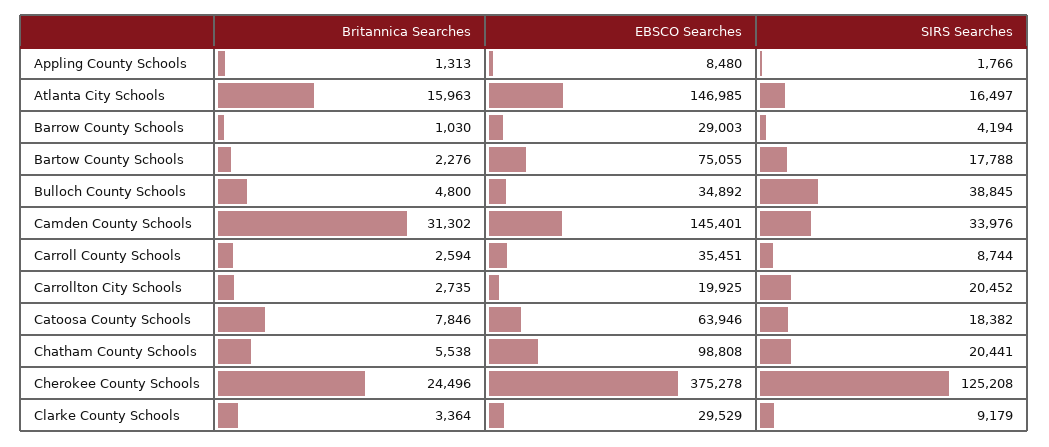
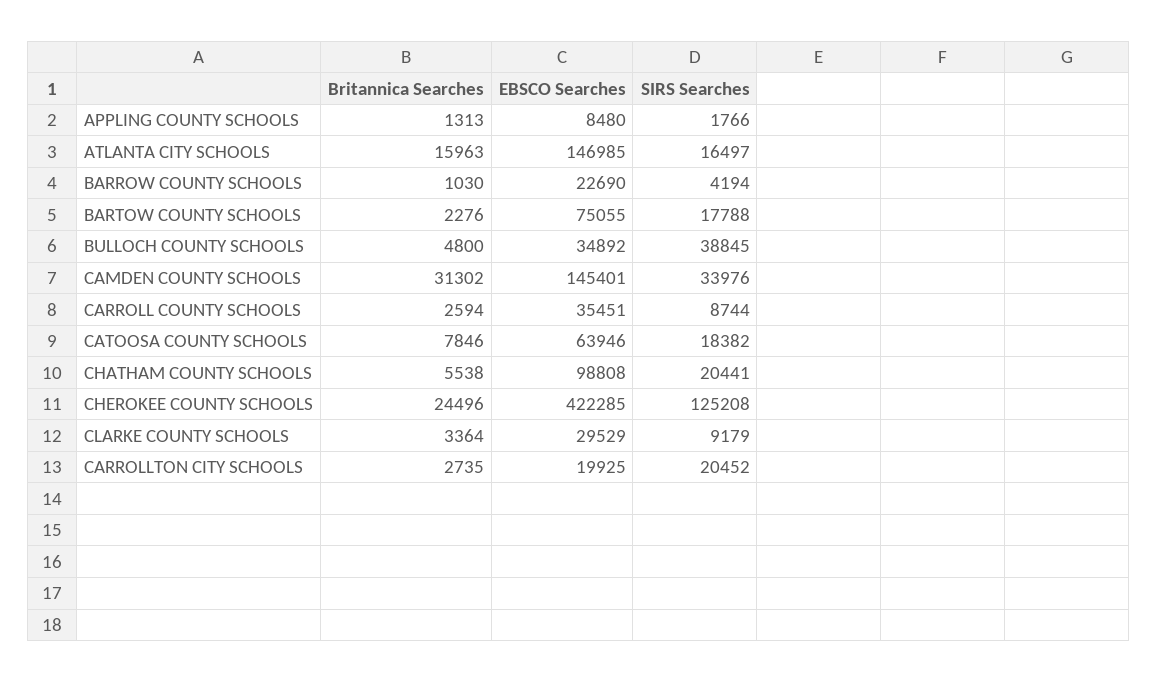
EBSCO Searches, Barrow County Schools: 29003 -> 22690
EBSCO Searches, Cherokee County Schools: 375278 -> 422285

